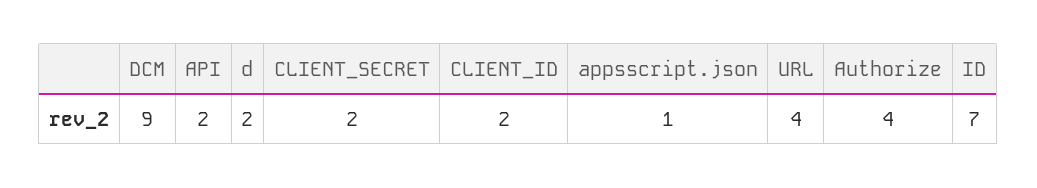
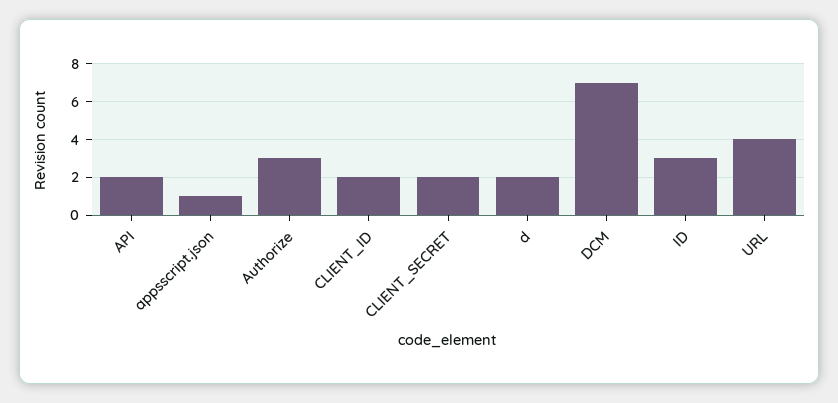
DCM: 9 -> 7
Authorize: 4 -> 3
ID: 7 -> 3

